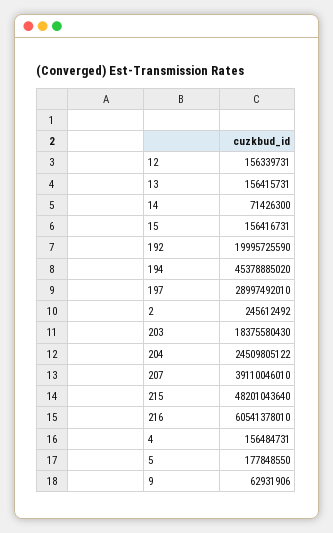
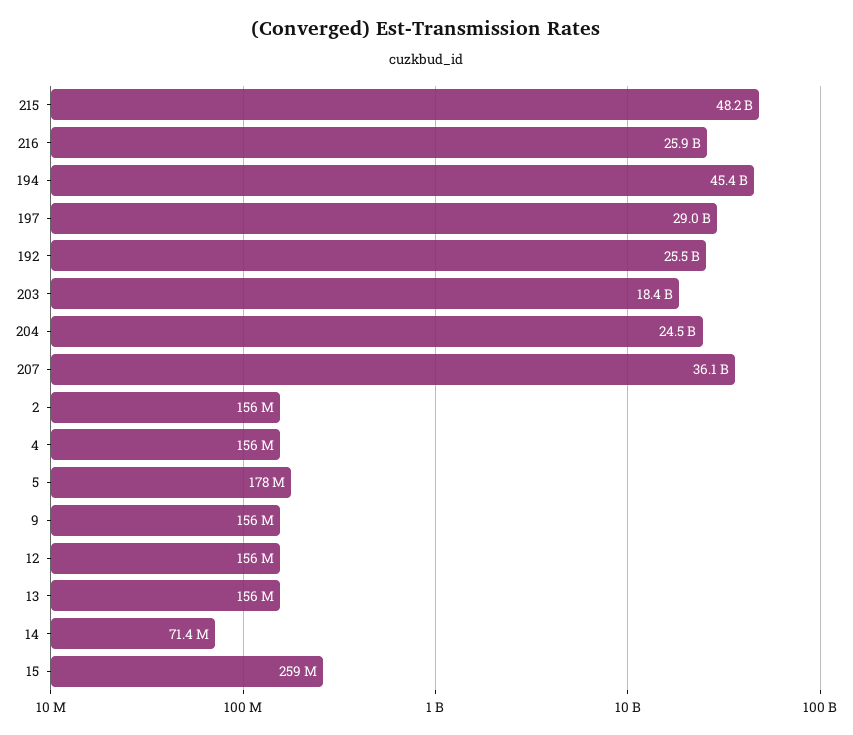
15: 156416731 -> 259000000
192: 19995725590 -> 25500000000
2: 245612492 -> 156000000
207: 39110046010 -> 36100000000
216: 60541378010 -> 25900000000
9: 62931906 -> 156000000

